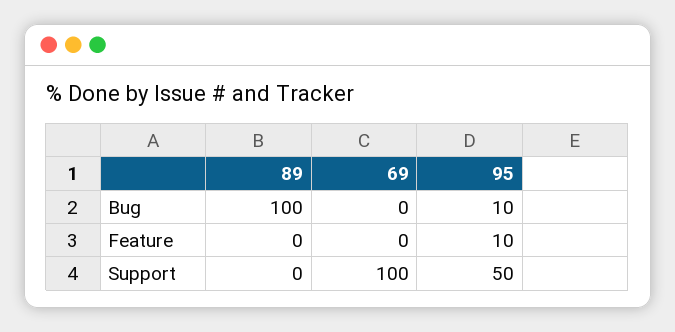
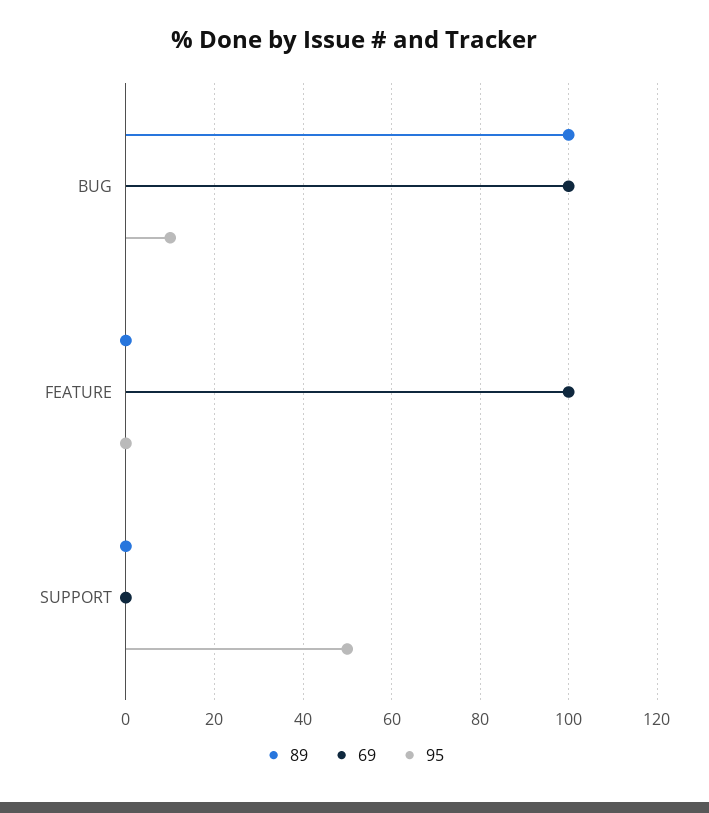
69, Bug: 0 -> 100
69, Feature: 0 -> 100
95, Feature: 10 -> 0
69, Support: 100 -> 0

